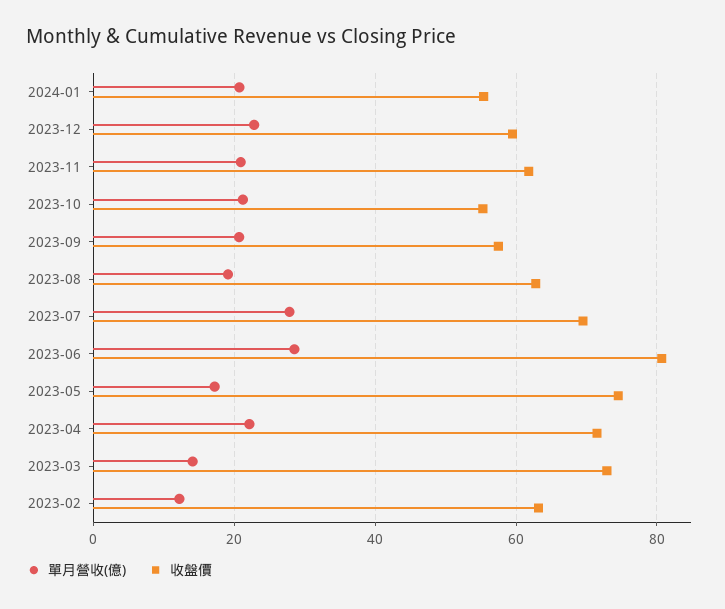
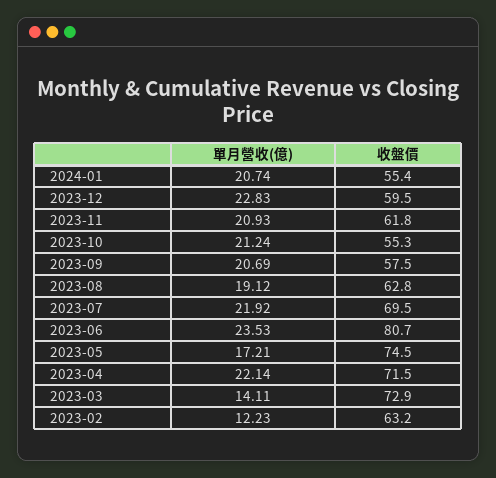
單月營收(億), 2023-07: 28 -> 21.92
單月營收(億), 2023-06: 28 -> 23.53

